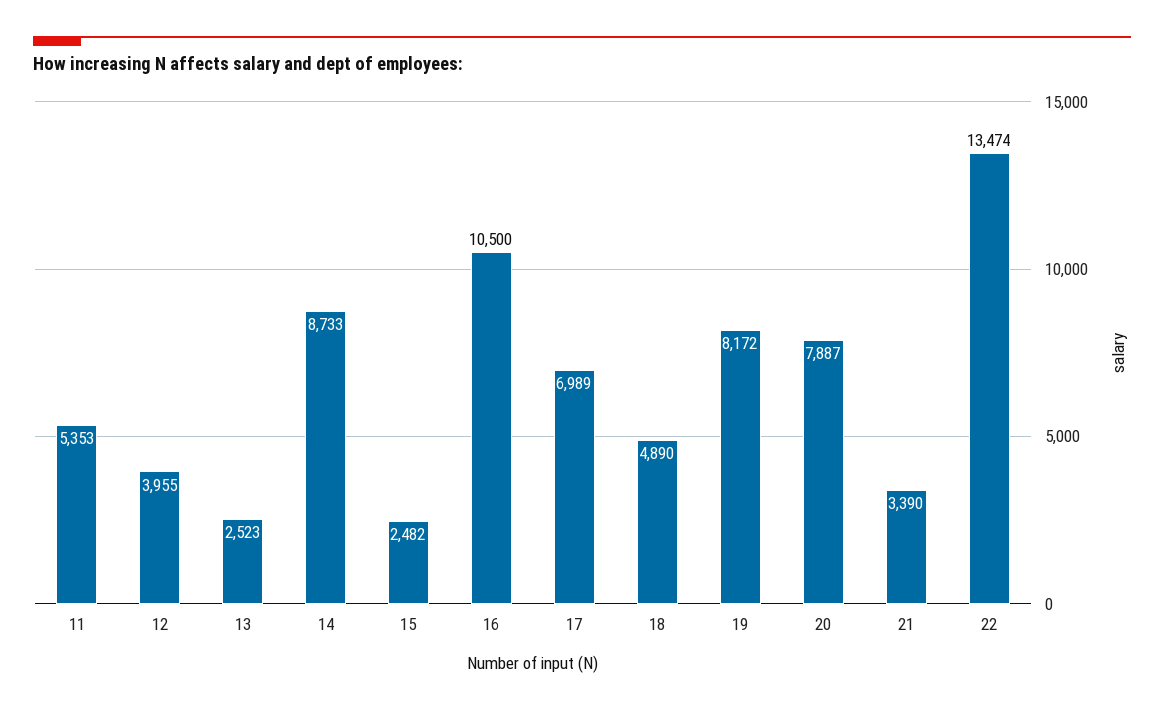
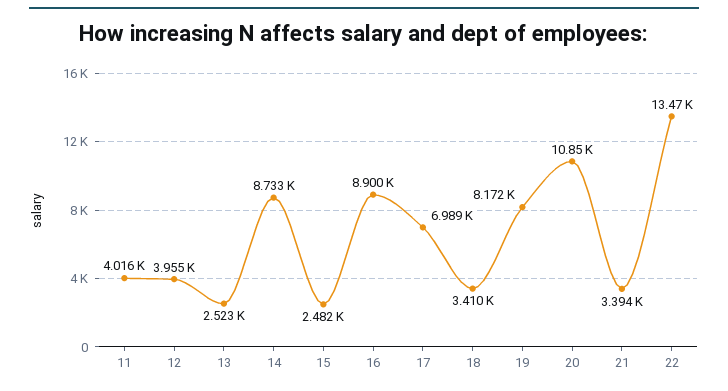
11: 5353 -> 4016
16: 10500 -> 8900
18: 4890 -> 3410
20: 7887 -> 10850
21: 3390 -> 3394

